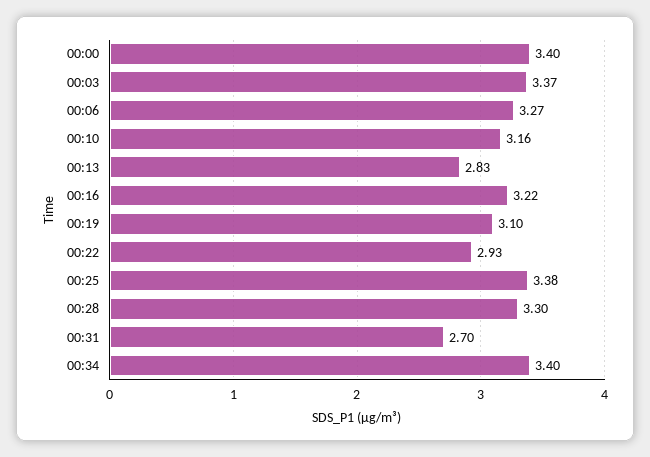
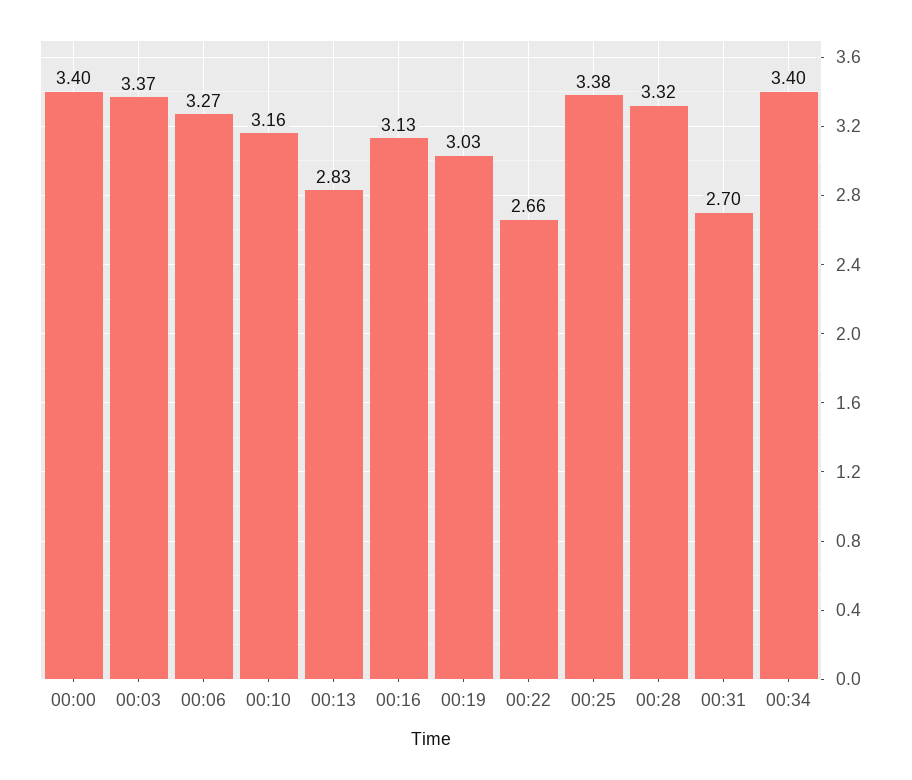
00:16: 3.22 -> 3.13
00:19: 3.1 -> 3.03
00:22: 2.93 -> 2.66
00:28: 3.3 -> 3.32

